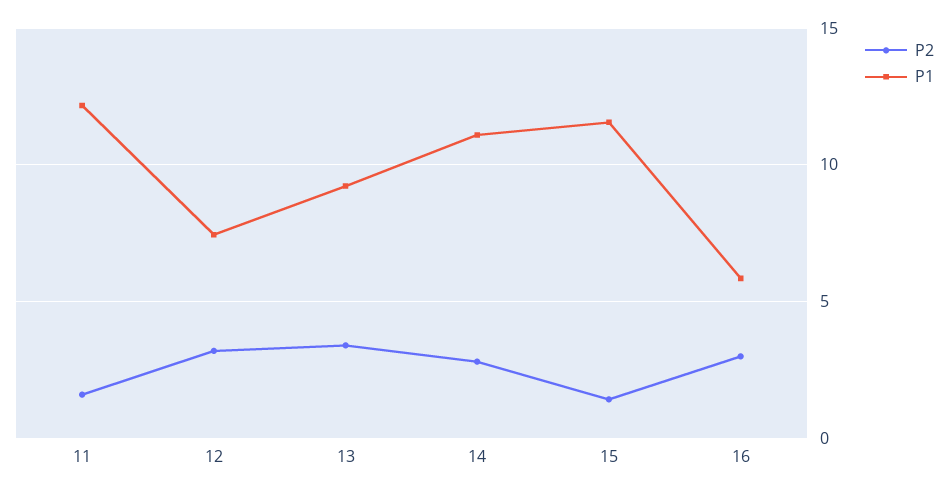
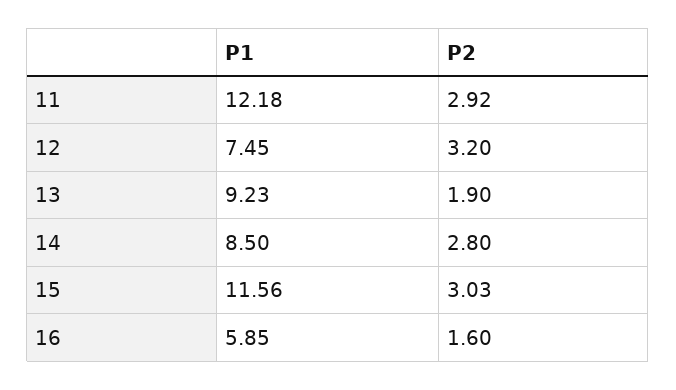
P2, 11: 1.5 -> 2.92
P2, 13: 3.5 -> 1.9
P1, 14: 11 -> 8.5
P2, 15: 1.5 -> 3.03
P2, 16: 3 -> 1.6

